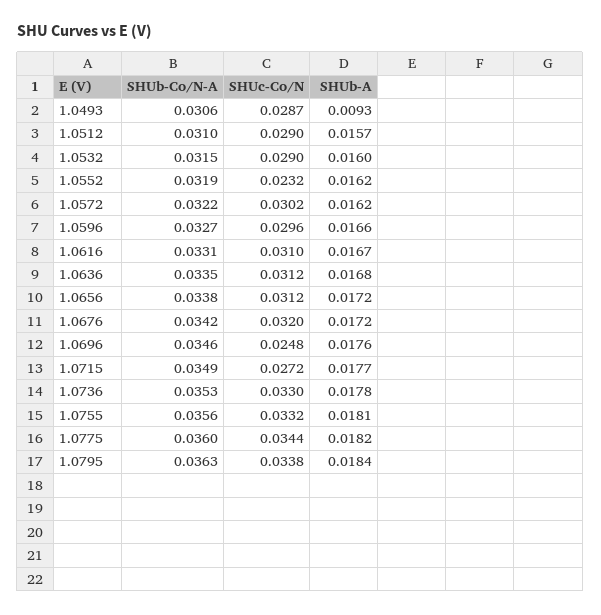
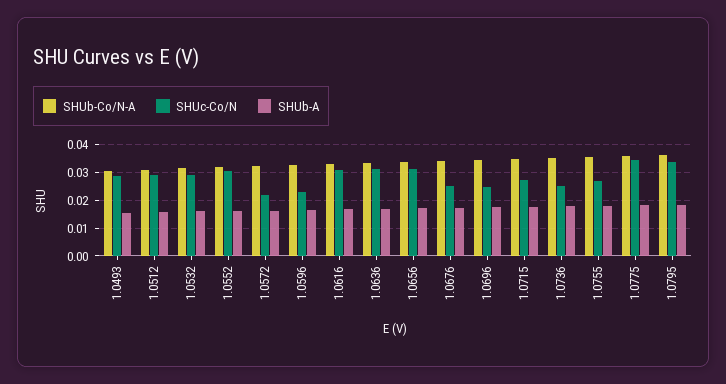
SHUb-A, 1.0493: 0.0093 -> 0.015
SHUc-Co/N, 1.0552: 0.0232 -> 0.03
SHUc-Co/N, 1.0572: 0.0302 -> 0.0225
SHUc-Co/N, 1.0596: 0.0296 -> 0.0225
SHUc-Co/N, 1.0676: 0.032 -> 0.025
SHUc-Co/N, 1.0736: 0.033 -> 0.025
SHUc-Co/N, 1.0755: 0.0332 -> 0.0275

